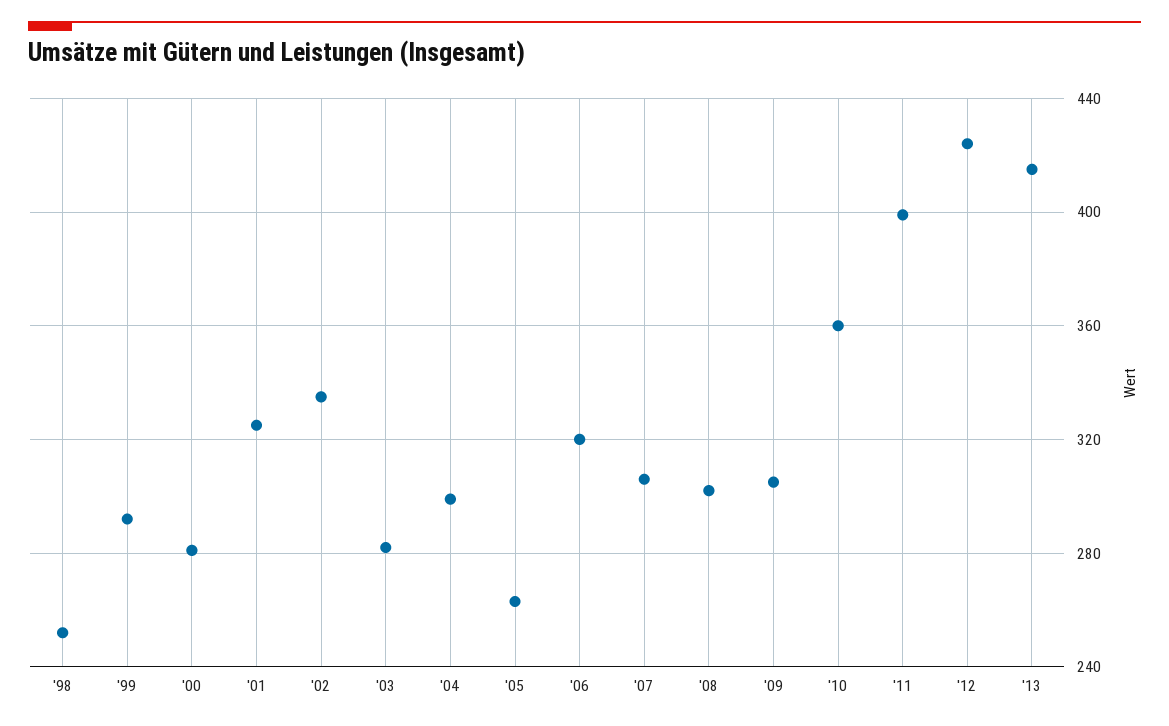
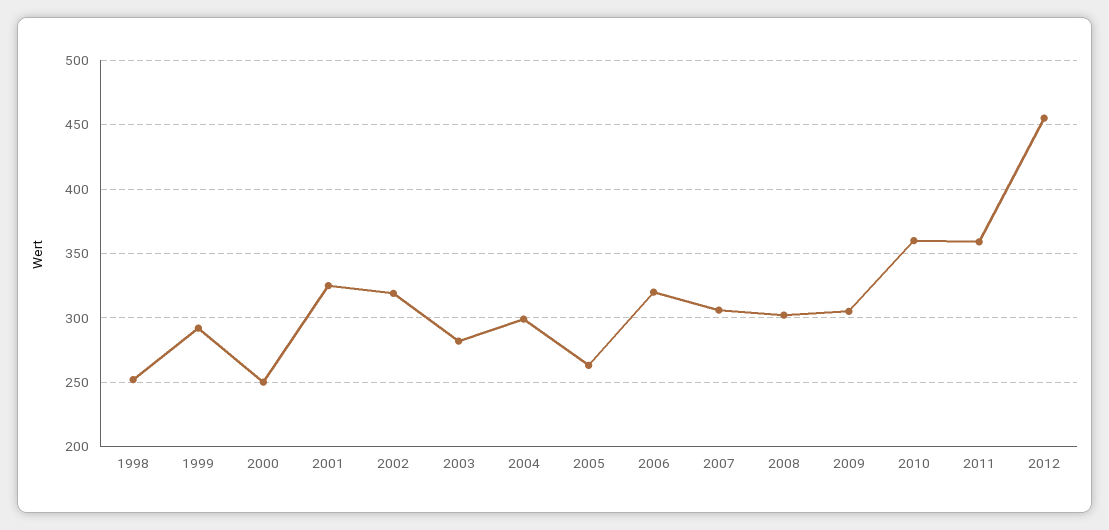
'00: 280 -> 250
'02: 335 -> 320
'11: 400 -> 360
'12: 425 -> 455
'13: 415 -> none

